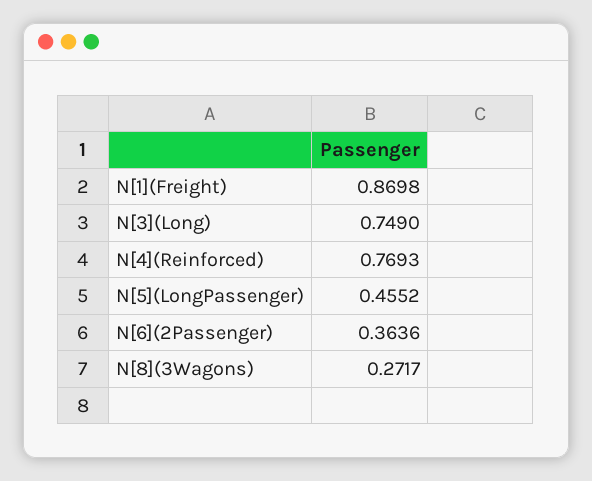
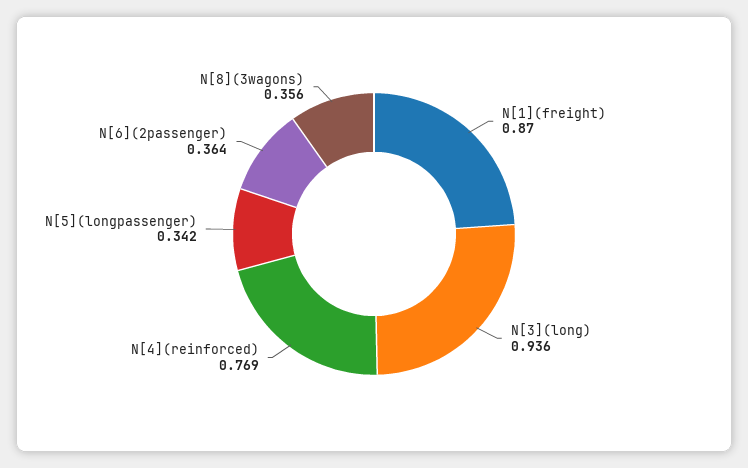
N[3](Long): 0.749 -> 0.936
N[5](LongPassenger): 0.4552 -> 0.342
N[8](3Wagons): 0.2717 -> 0.356

